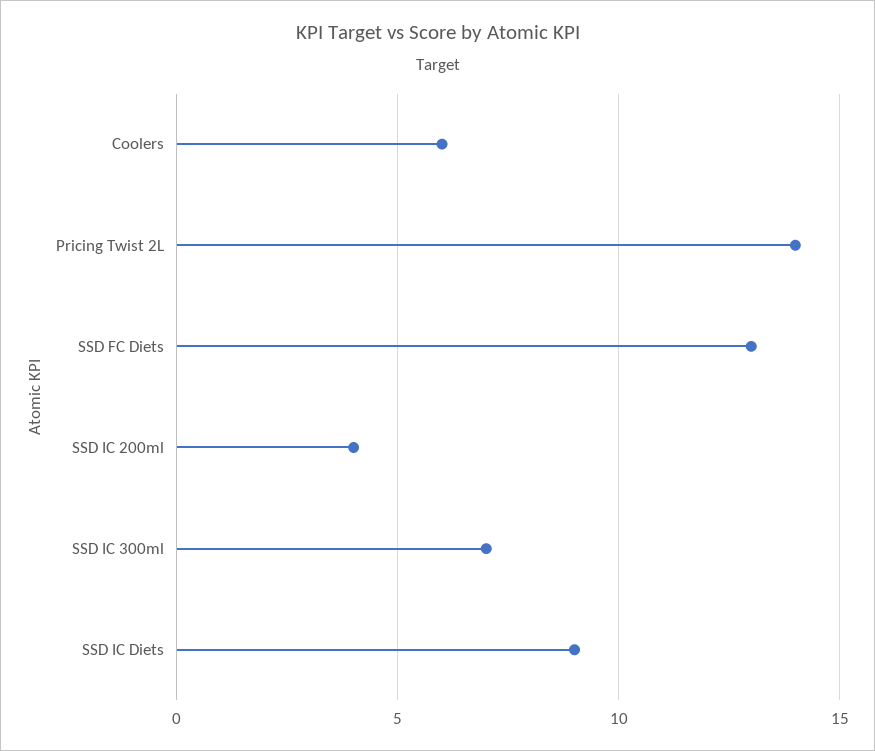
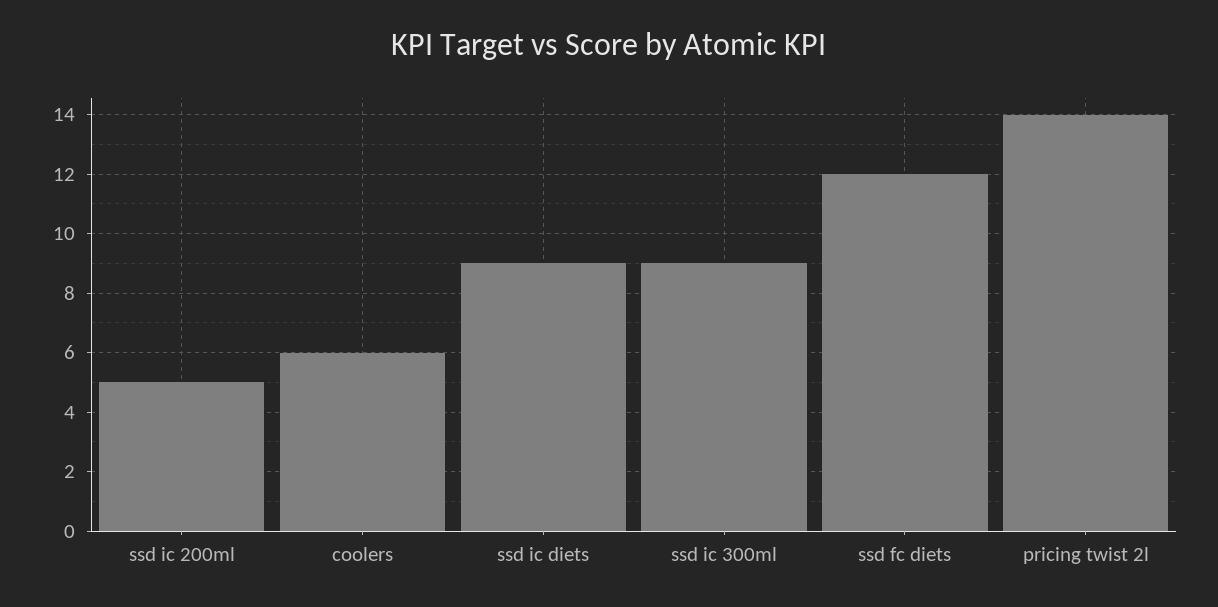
SSD FC Diets: 13 -> 12
SSD IC 200ml: 4 -> 5
SSD IC 300ml: 7 -> 9

